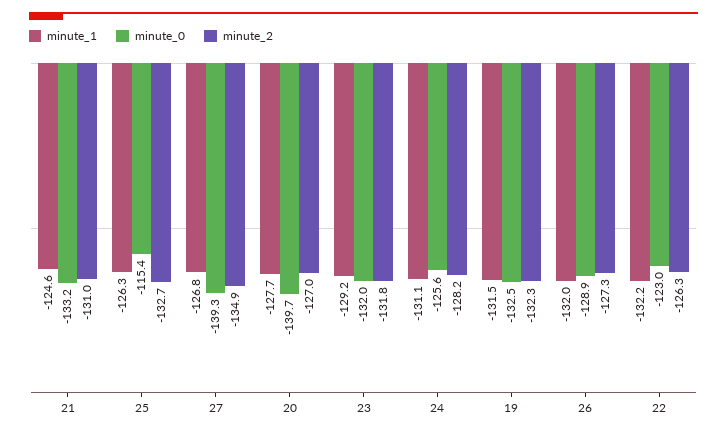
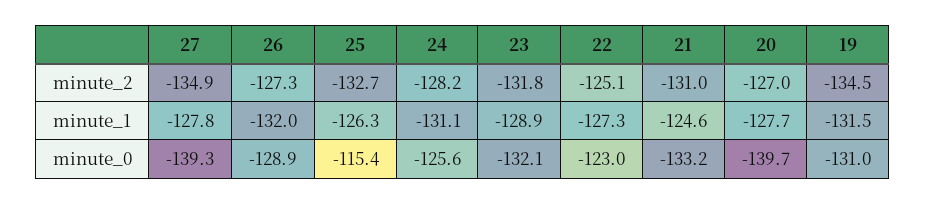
minute_1, 27: -126.8 -> -127.8
minute_1, 23: -129.2 -> -128.9
minute_0, 23: -132 -> -132.1
minute_0, 19: -132.5 -> -131
minute_2, 19: -132.3 -> -134.5
minute_1, 22: -132.2 -> -127.3
minute_2, 22: -126.3 -> -125.1

